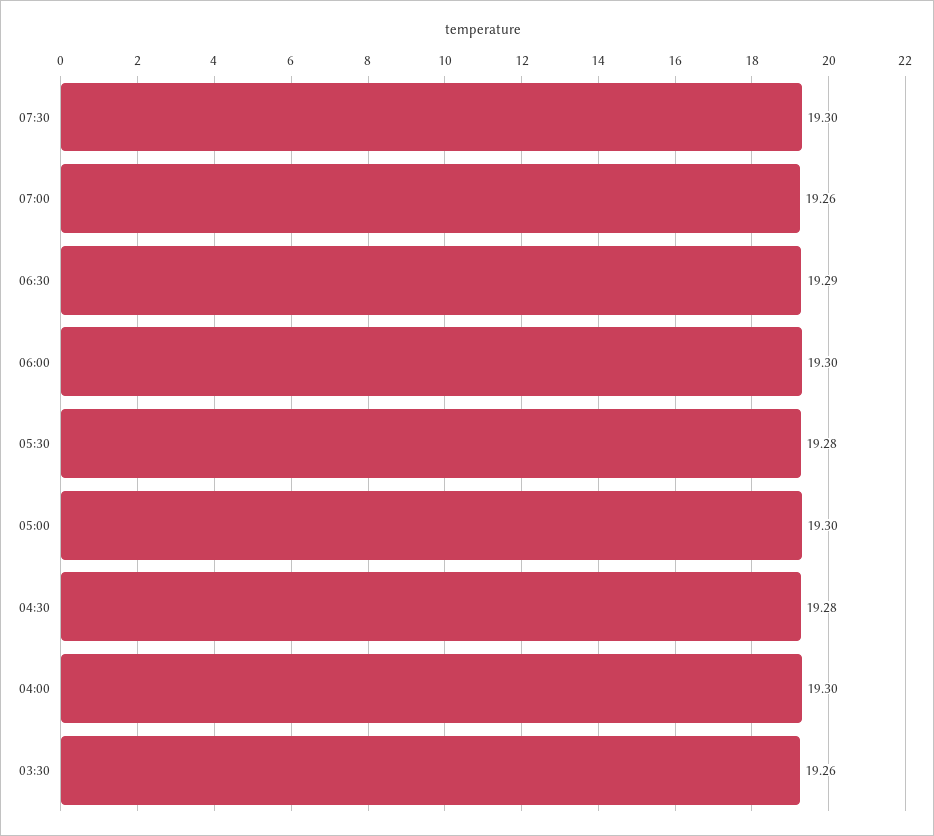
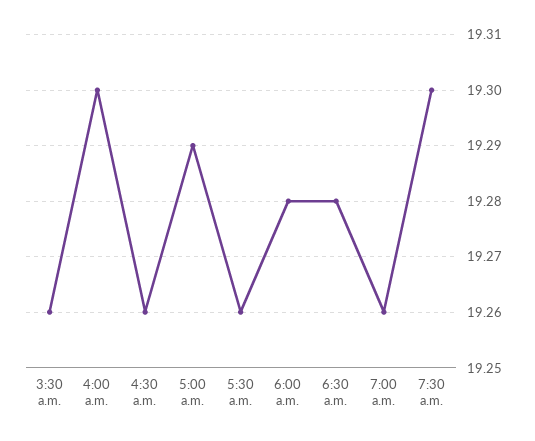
06:30: 19.29 -> 19.28
06:00: 19.3 -> 19.28
05:30: 19.28 -> 19.26
05:00: 19.3 -> 19.29
04:30: 19.28 -> 19.26

